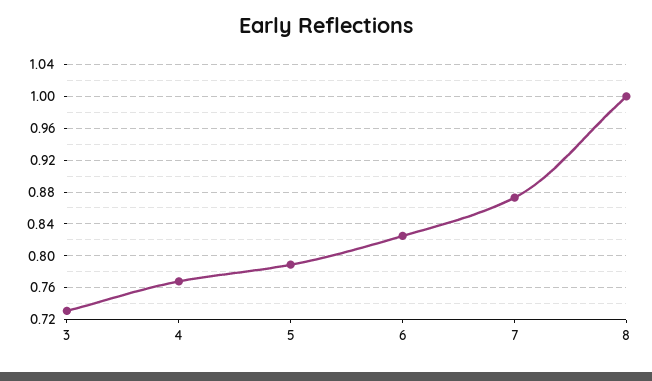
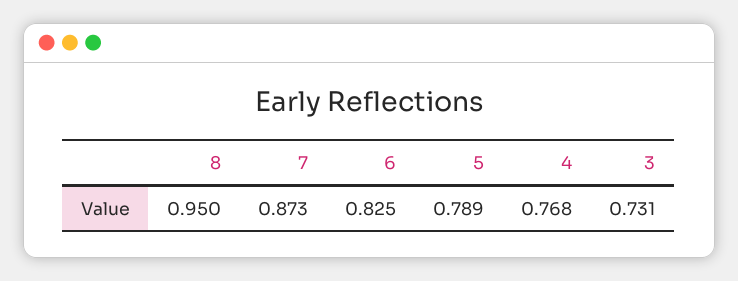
8: 1 -> 0.95

